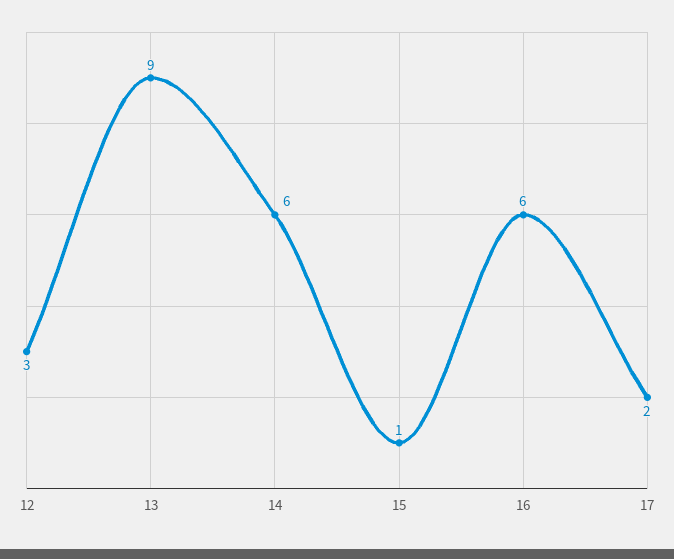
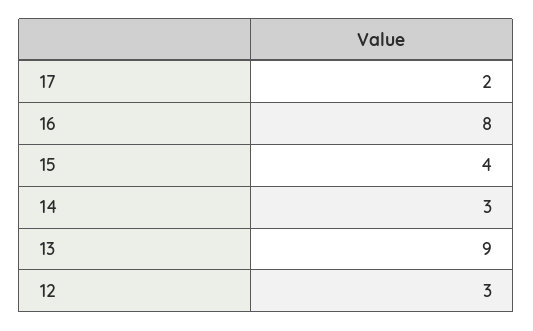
14: 6 -> 3
15: 1 -> 4
16: 6 -> 8

